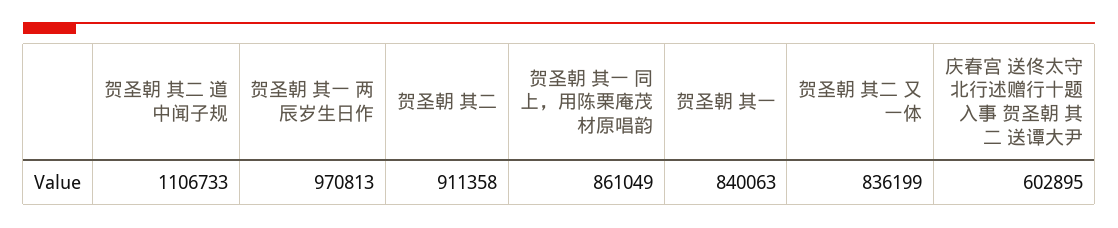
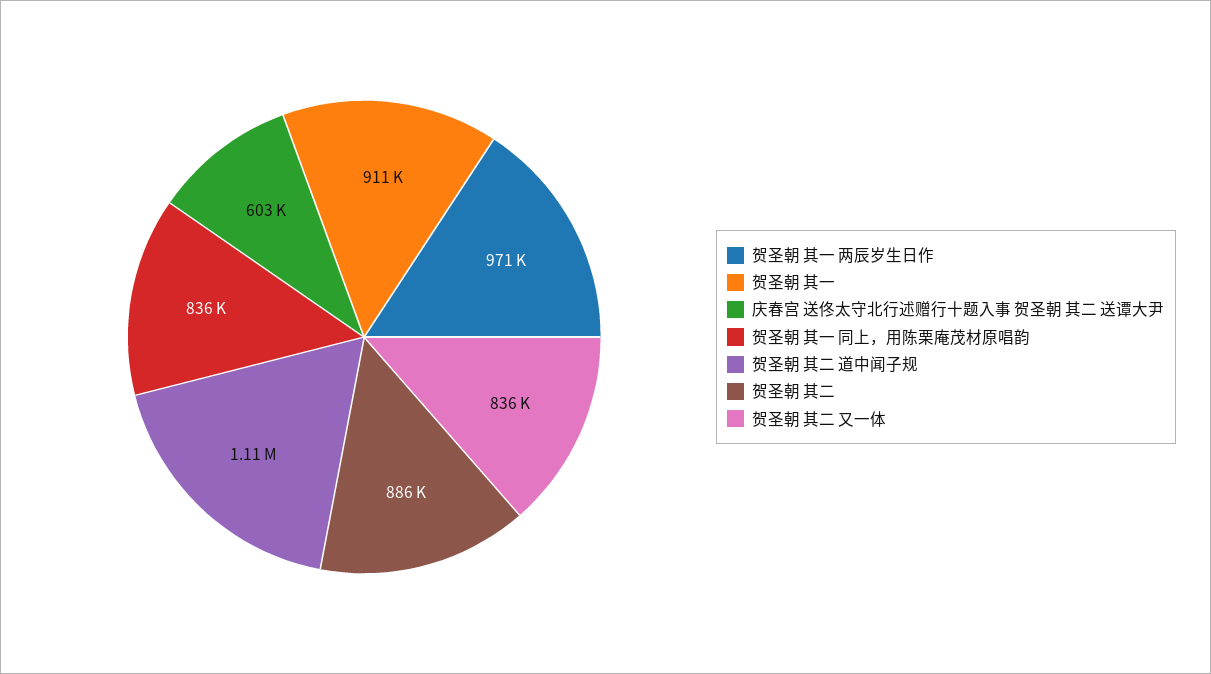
贺圣朝 其二: 911358 -> 886000
贺圣朝 其一 同上，用陈栗庵茂材原唱韵: 861049 -> 836000
贺圣朝 其一: 840063 -> 911000

